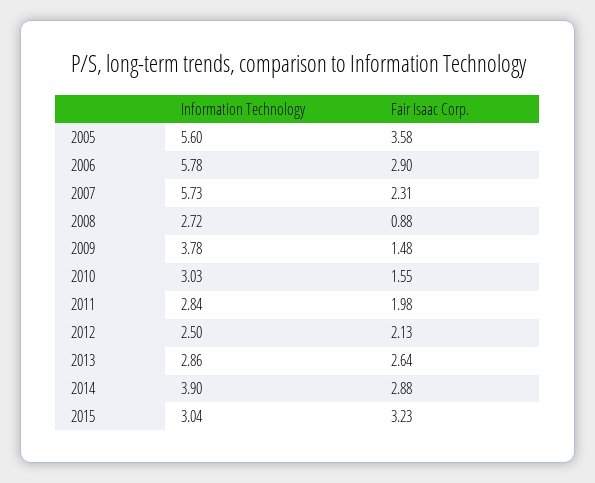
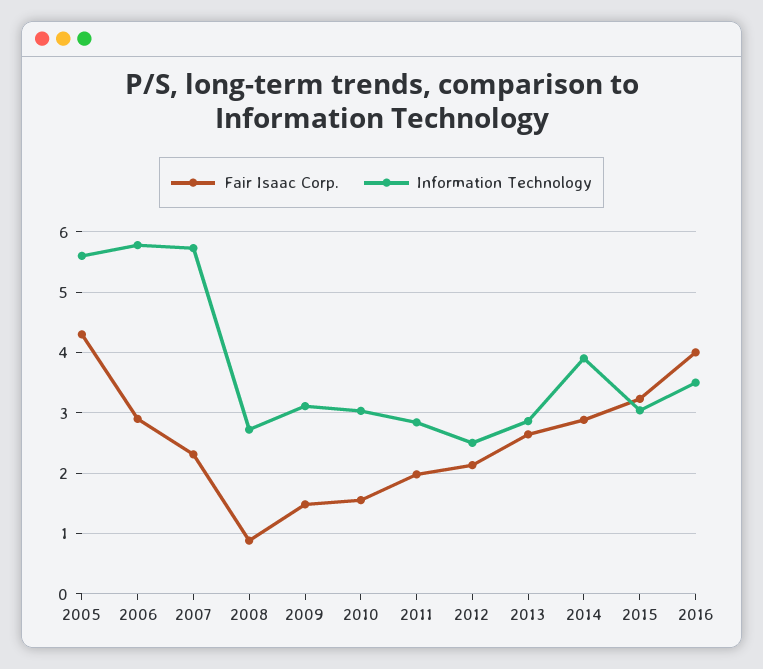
Fair Isaac Corp., 2005: 3.58 -> 4.3
Information Technology, 2009: 3.78 -> 3.1
Fair Isaac Corp., 2016: none -> 4
Information Technology, 2016: none -> 3.5

